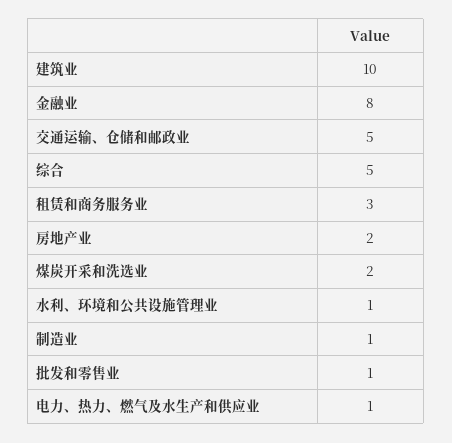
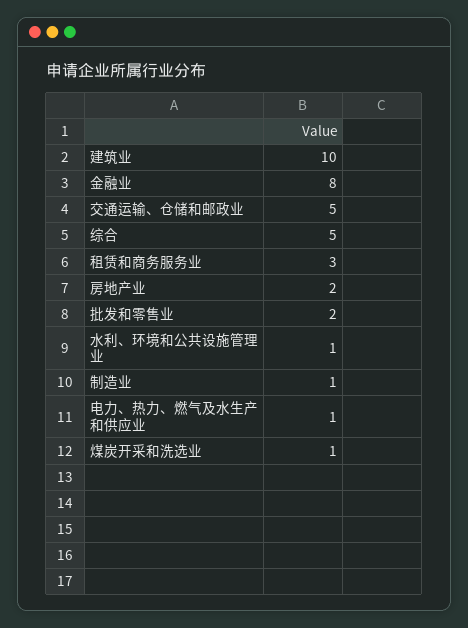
煤炭开采和洗选业: 2 -> 1
批发和零售业: 1 -> 2

